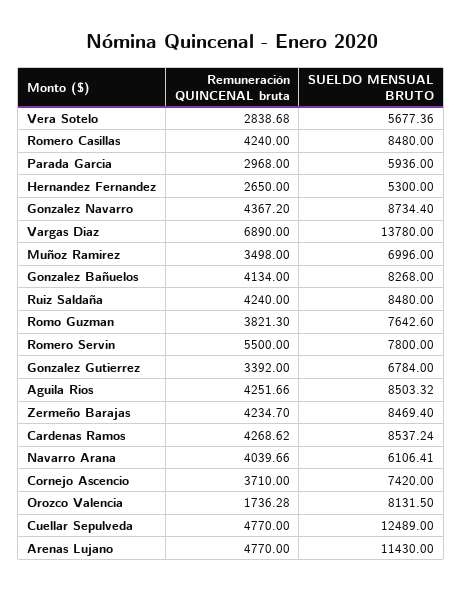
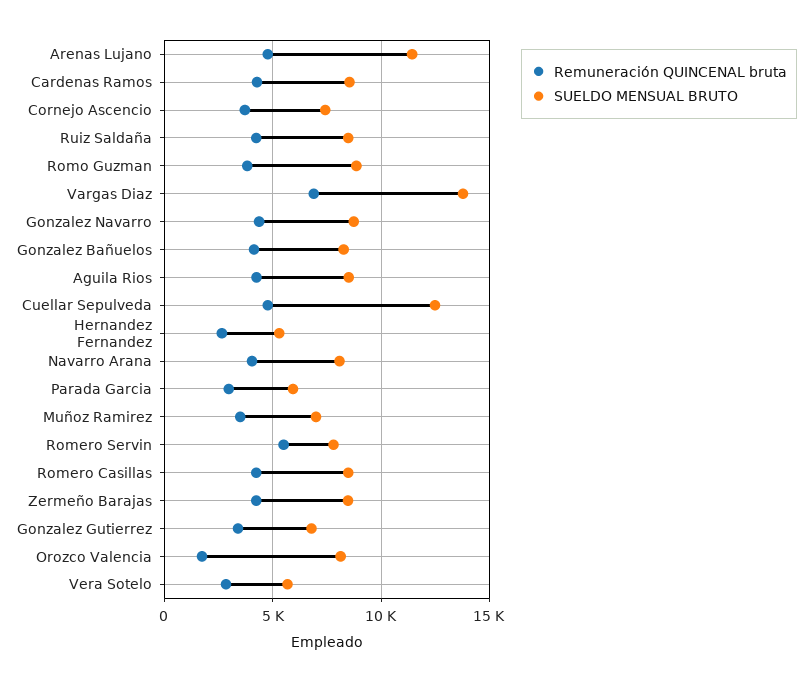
SUELDO MENSUAL BRUTO, Romo Guzman: 7642.6 -> 9000
SUELDO MENSUAL BRUTO, Navarro Arana: 6106.41 -> 8000

